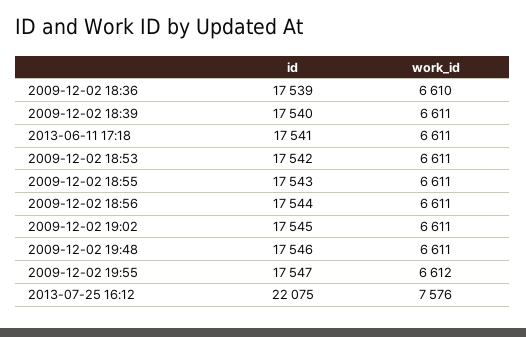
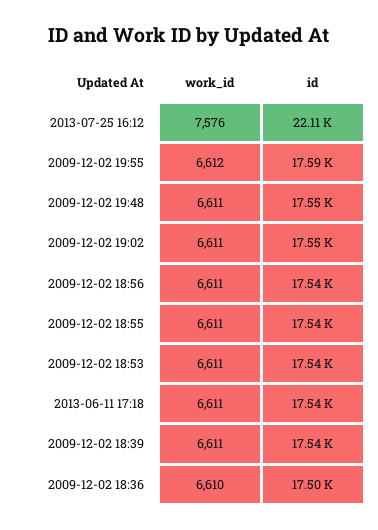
id, 2009-12-02 18:36: 17539 -> 17500
id, 2009-12-02 19:55: 17547 -> 17590
id, 2013-07-25 16:12: 22075 -> 22110

